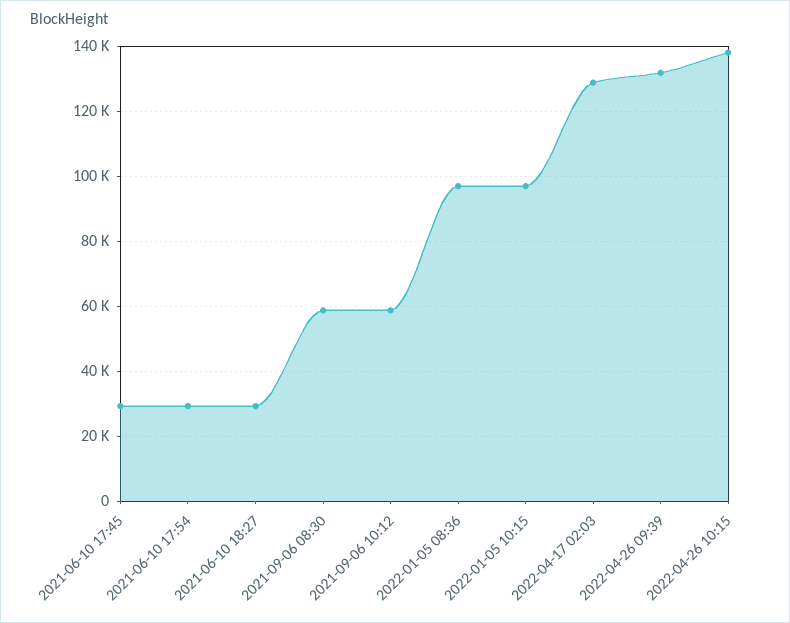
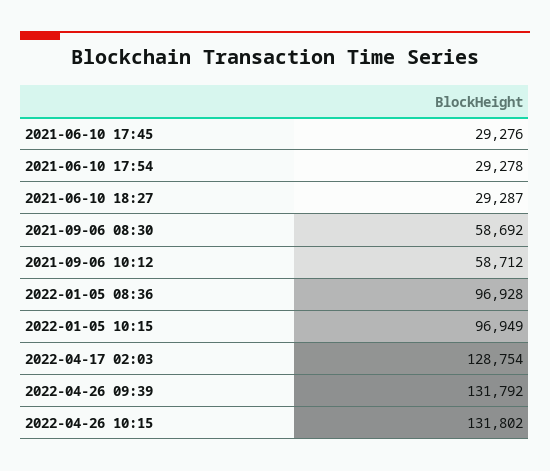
2022-04-26 10:15: 138000 -> 131802

